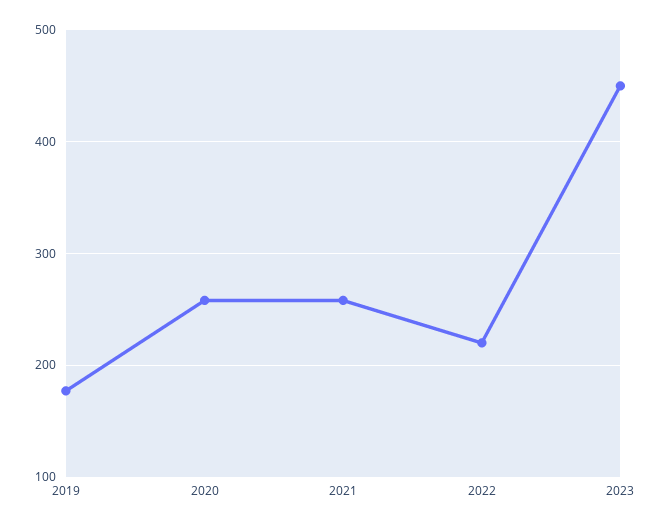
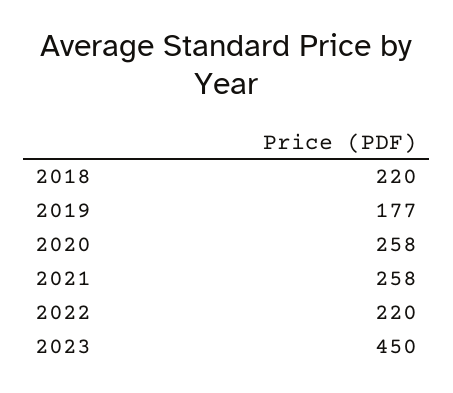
2018: none -> 220

